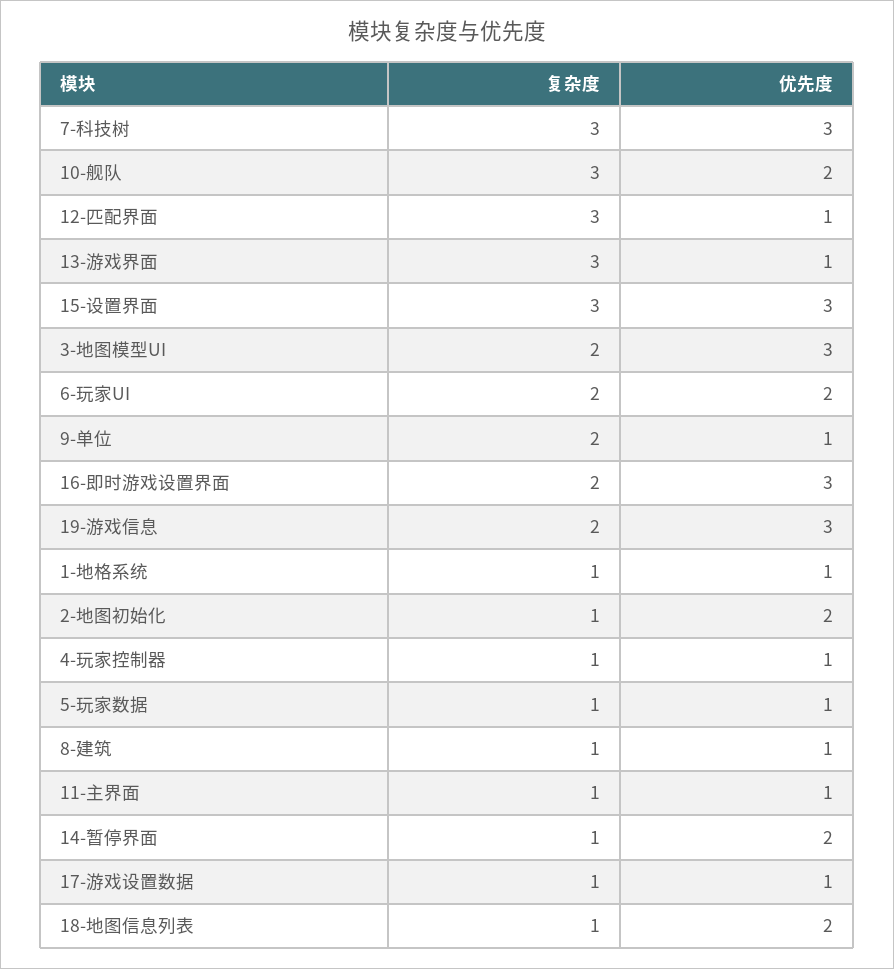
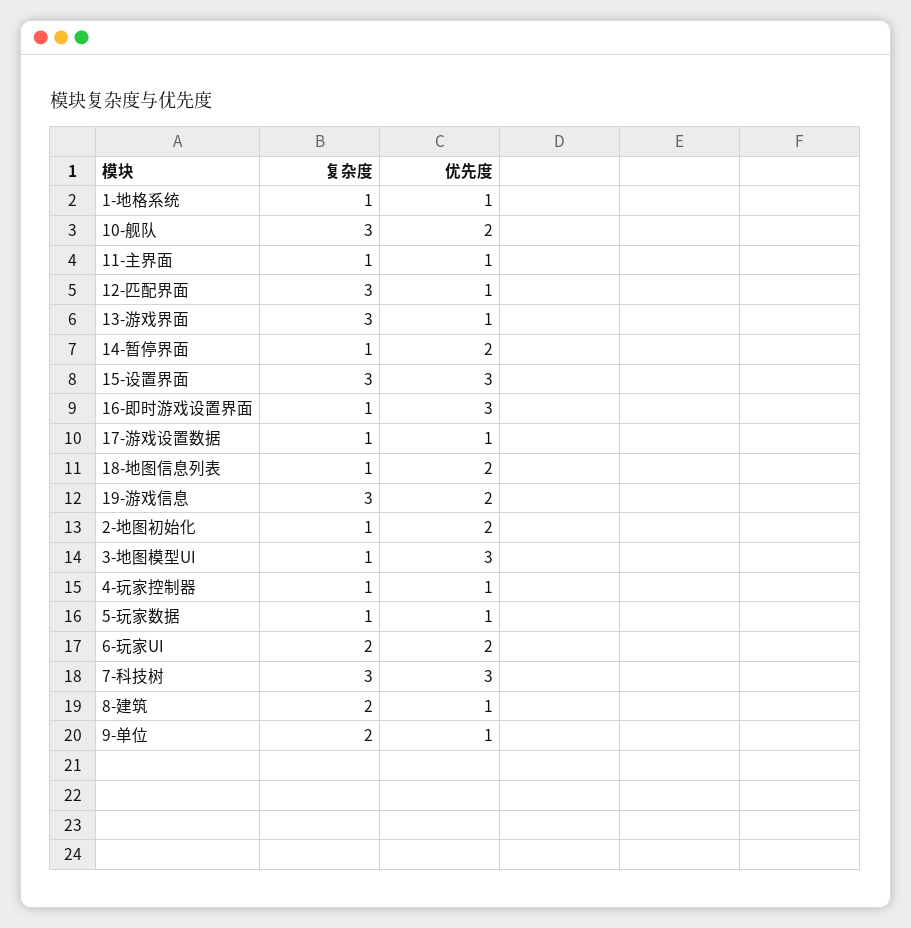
复杂度, 3-地图模型UI: 2 -> 1
复杂度, 16-即时游戏设置界面: 2 -> 1
复杂度, 19-游戏信息: 2 -> 3
优先度, 19-游戏信息: 3 -> 2
复杂度, 8-建筑: 1 -> 2

